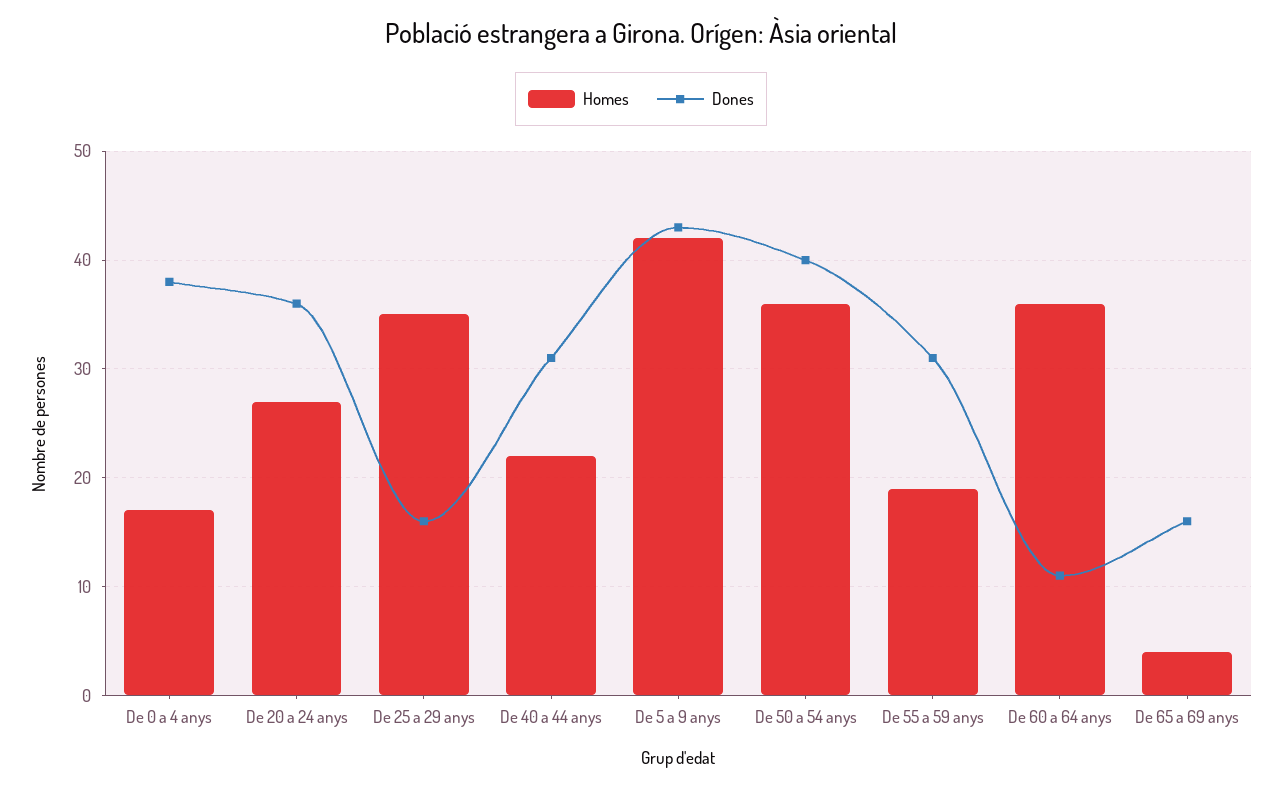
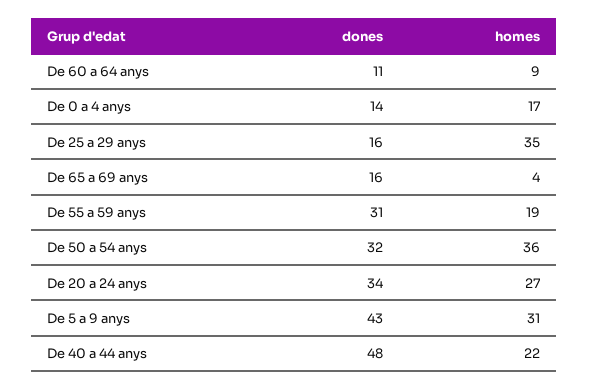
Dones, De 0 a 4 anys: 38 -> 14
Dones, De 20 a 24 anys: 36 -> 34
Dones, De 40 a 44 anys: 31 -> 48
Homes, De 5 a 9 anys: 42 -> 31
Dones, De 50 a 54 anys: 40 -> 32
Homes, De 60 a 64 anys: 36 -> 9

